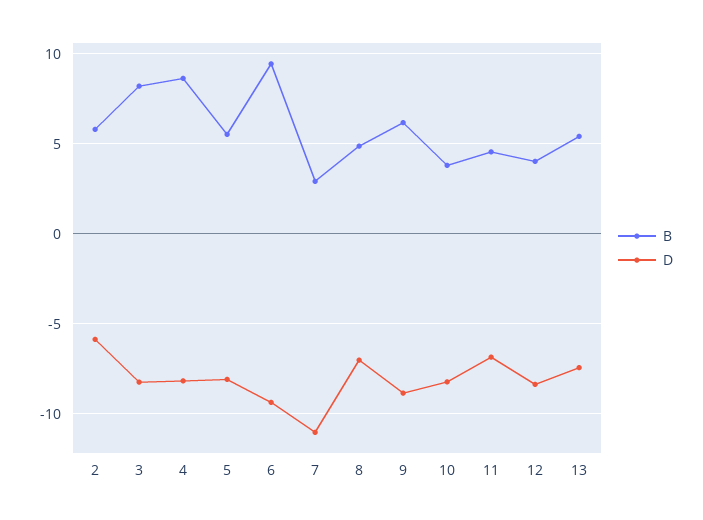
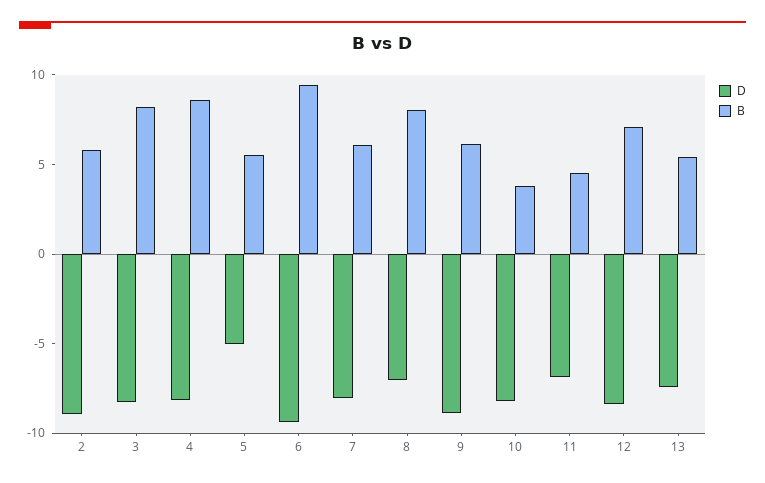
D, 2: -6 -> -9
D, 5: -8 -> -5
B, 7: 3 -> 6
D, 7: -11 -> -8
B, 8: 5 -> 8
B, 12: 4 -> 7

